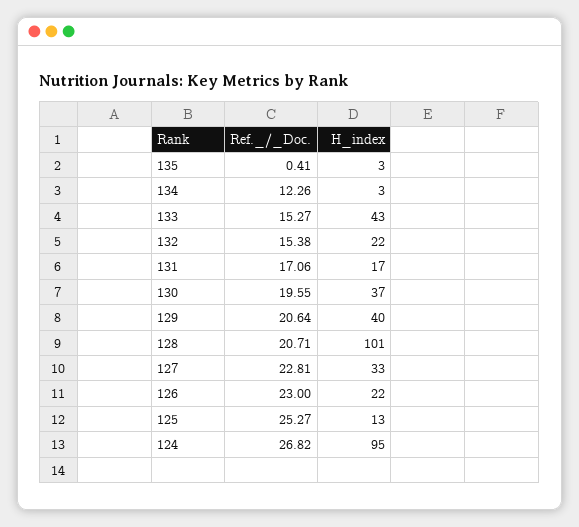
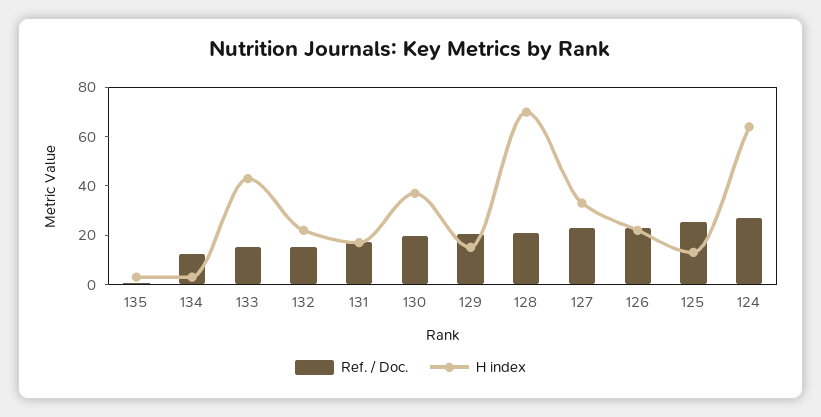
H_index, 129: 40 -> 15
H_index, 128: 101 -> 70
H_index, 124: 95 -> 65

